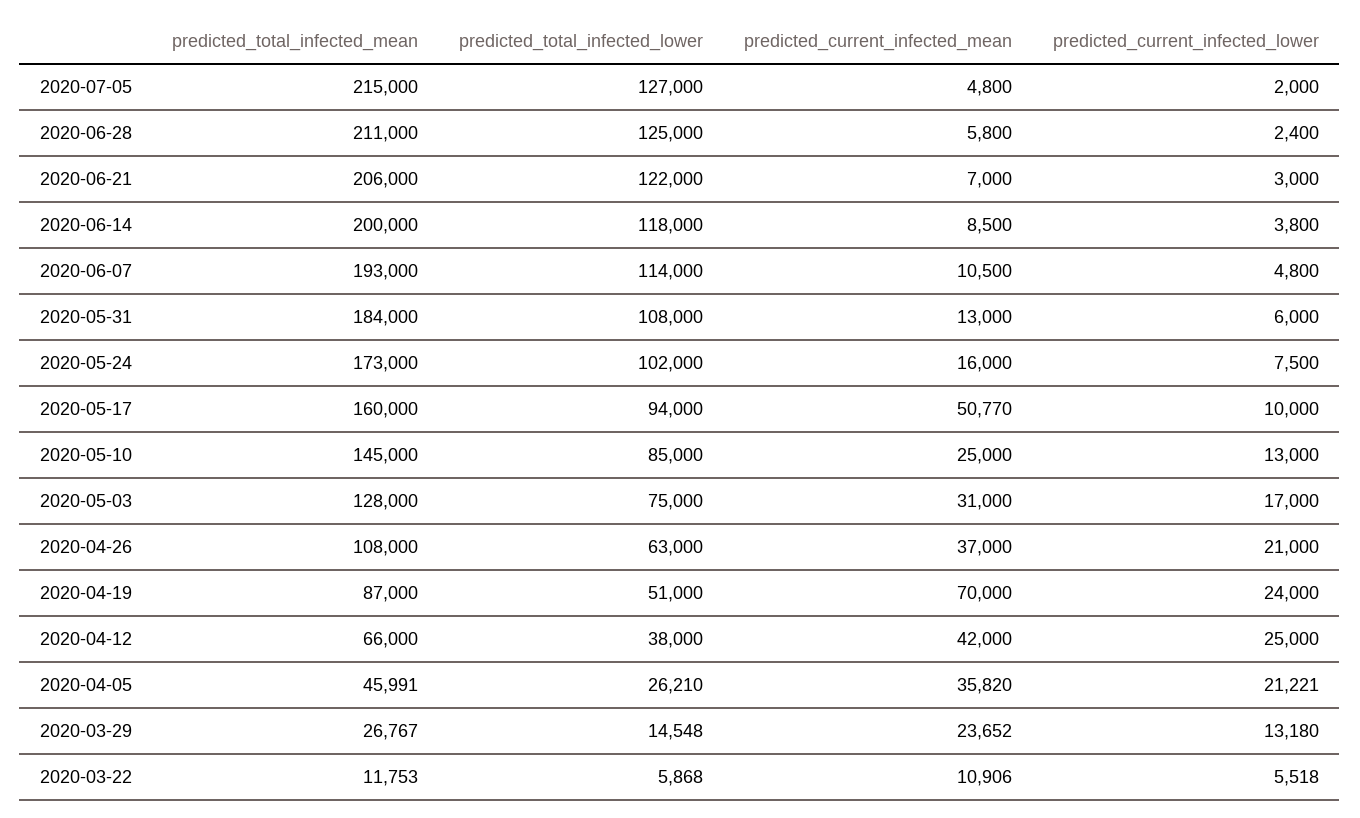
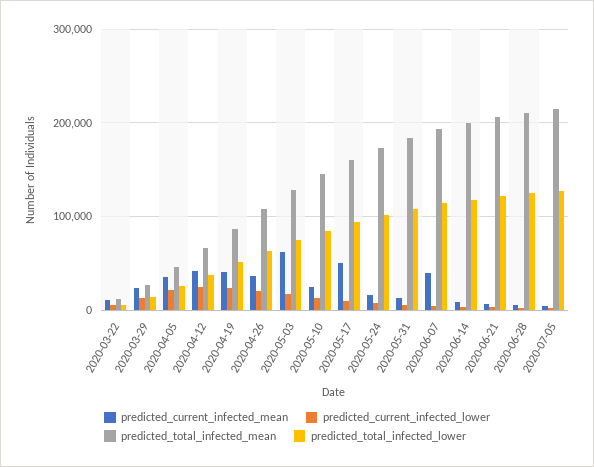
predicted_current_infected_mean, 2020-06-07: 10500 -> 40000
predicted_current_infected_mean, 2020-05-03: 31000 -> 60000
predicted_current_infected_mean, 2020-04-19: 70000 -> 40000

